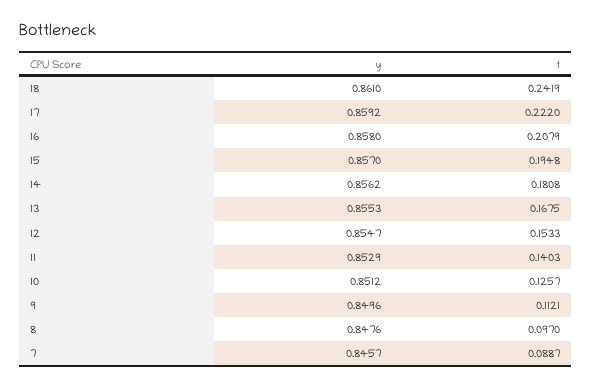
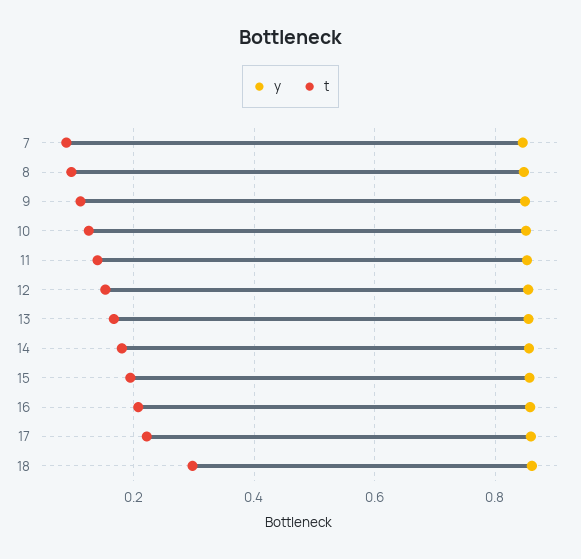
t, 18: 0.2419 -> 0.3

